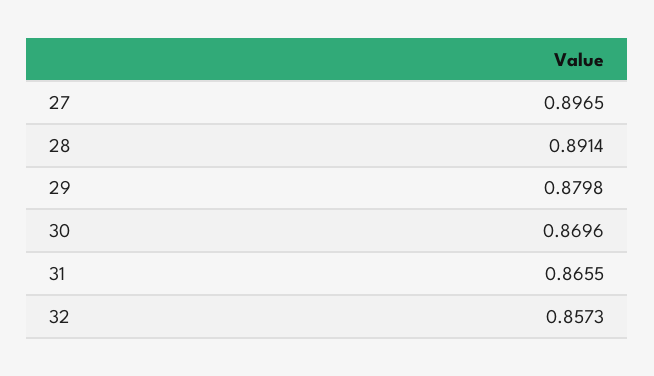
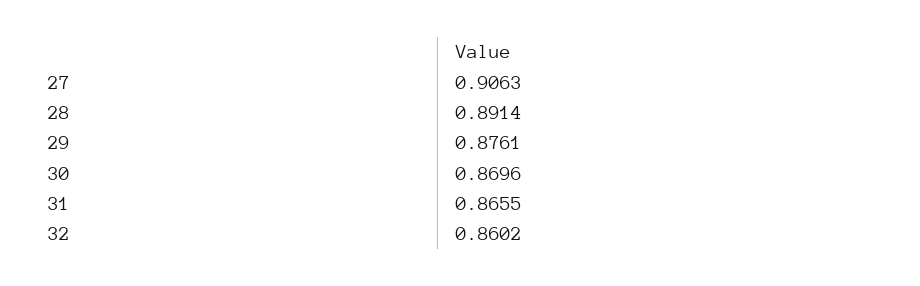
27: 0.8965 -> 0.9063
29: 0.8798 -> 0.8761
32: 0.8573 -> 0.8602

